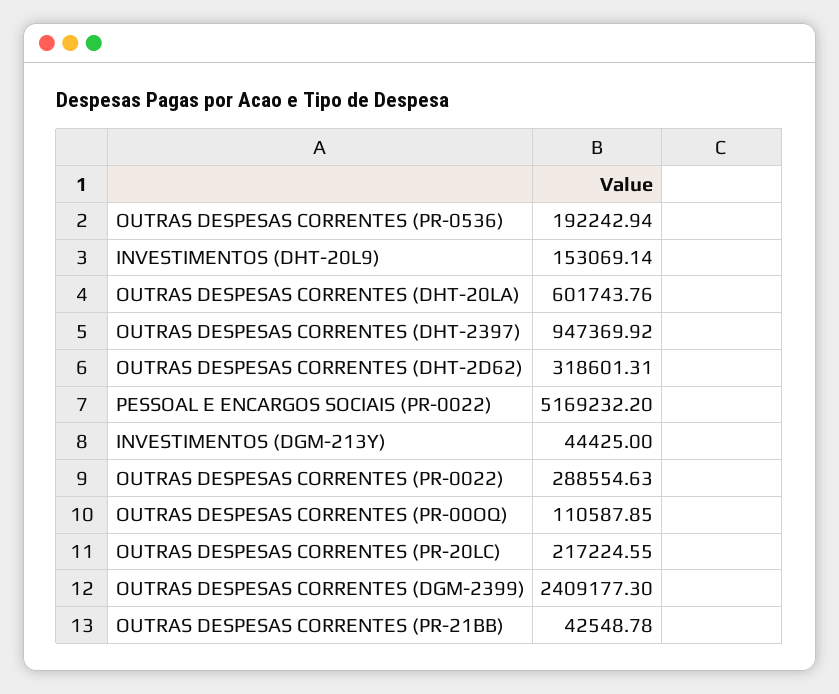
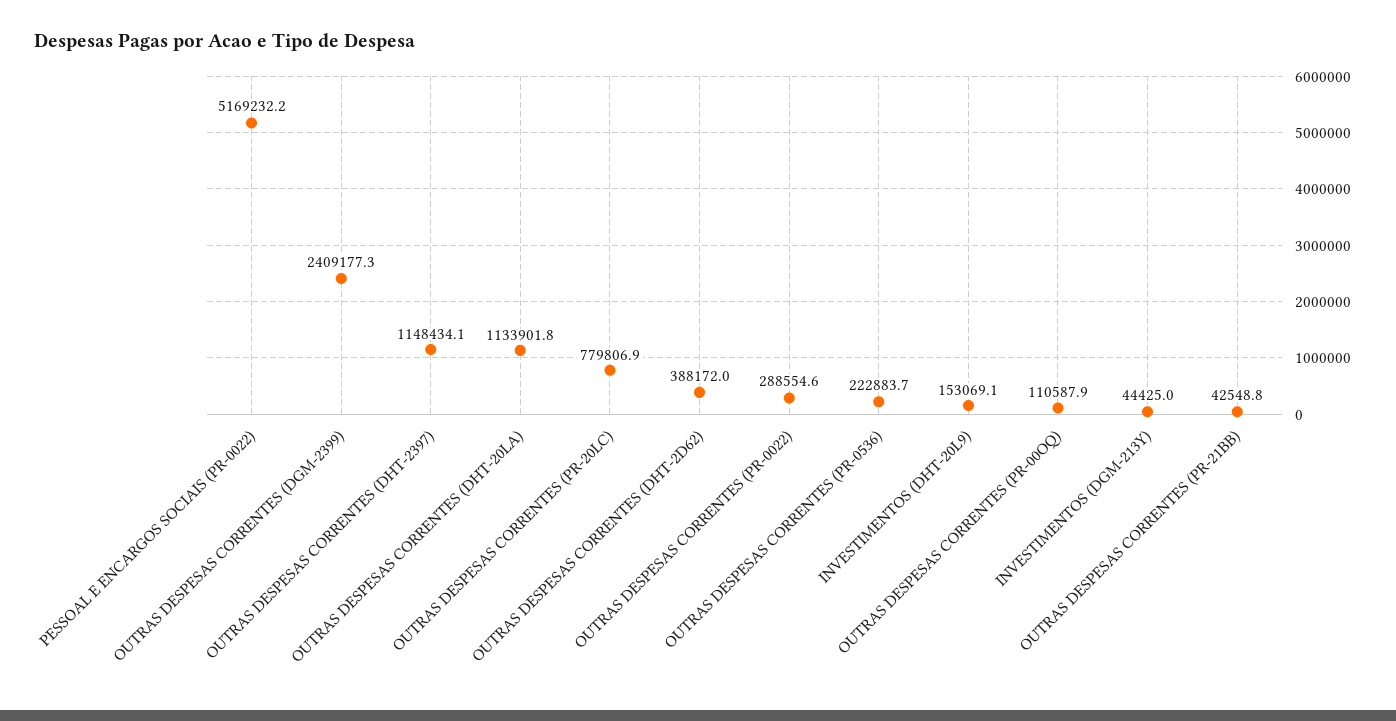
OUTRAS DESPESAS CORRENTES (PR-0536): 192242.94 -> 222883.7
OUTRAS DESPESAS CORRENTES (DHT-20LA): 601743.76 -> 1133901.8
OUTRAS DESPESAS CORRENTES (DHT-2397): 947369.92 -> 1148434.1
OUTRAS DESPESAS CORRENTES (DHT-2D62): 318601.31 -> 388172
OUTRAS DESPESAS CORRENTES (PR-20LC): 217224.55 -> 779806.9

